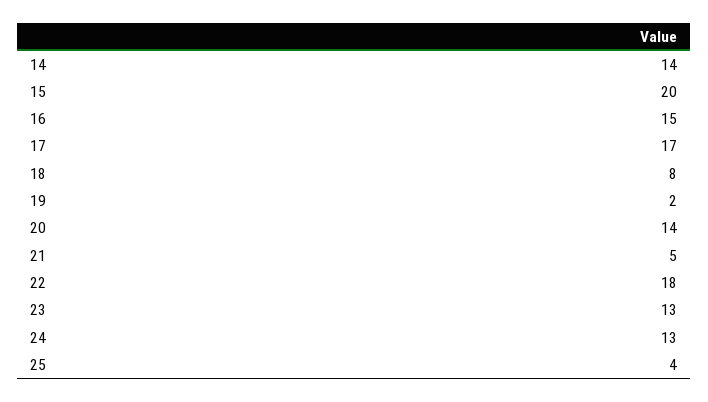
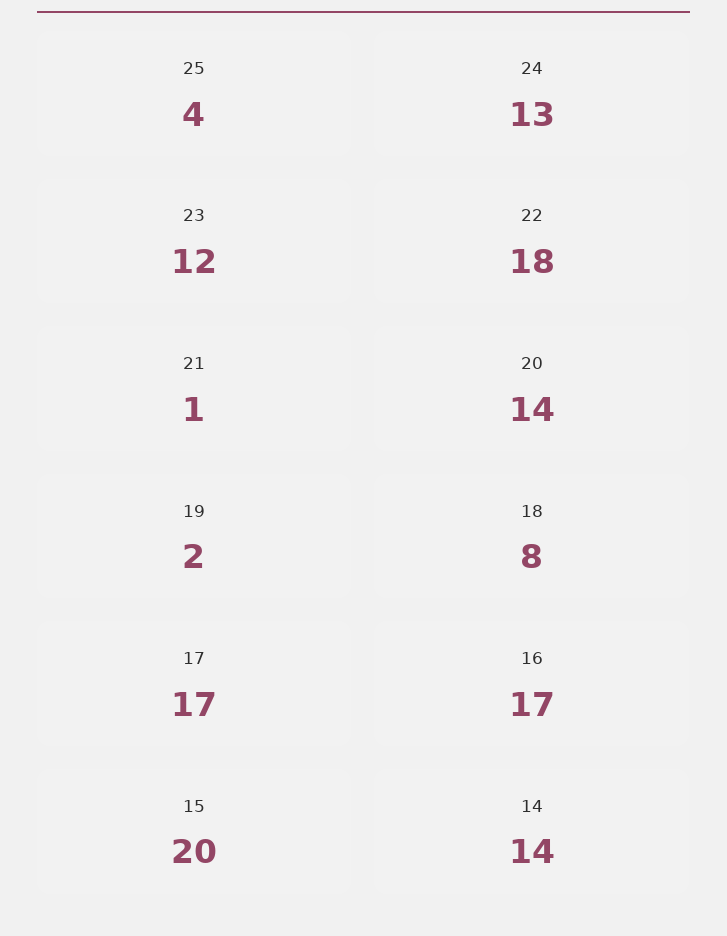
16: 15 -> 17
21: 5 -> 1
23: 13 -> 12

